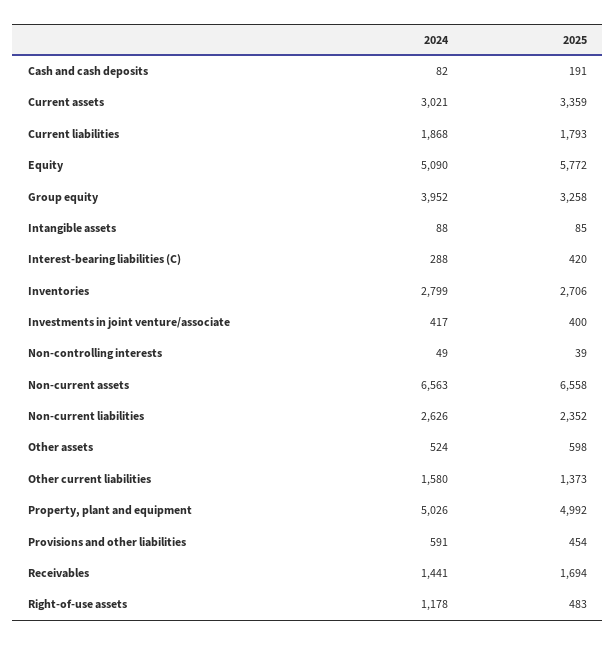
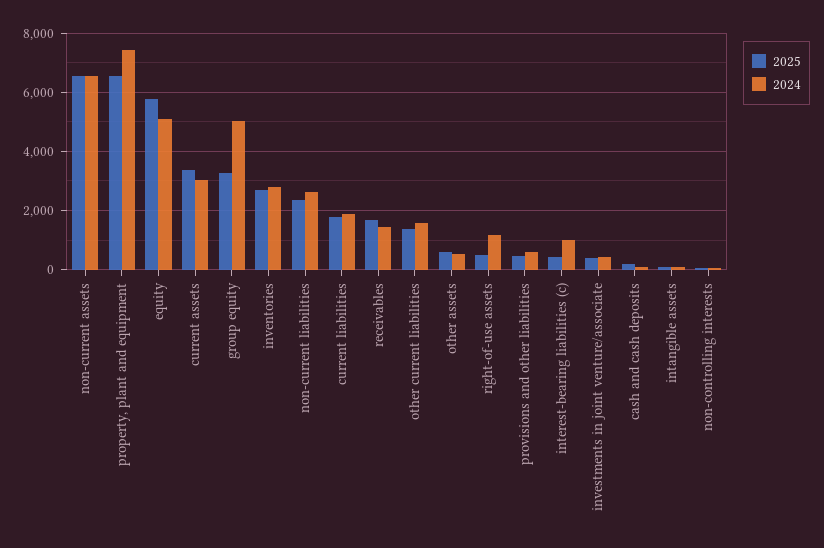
2024, Group equity: 3952 -> 5000
2024, Interest-bearing liabilities (C): 288 -> 1000
2024, Property, plant and equipment: 5026 -> 7500
2025, Property, plant and equipment: 4992 -> 6500

